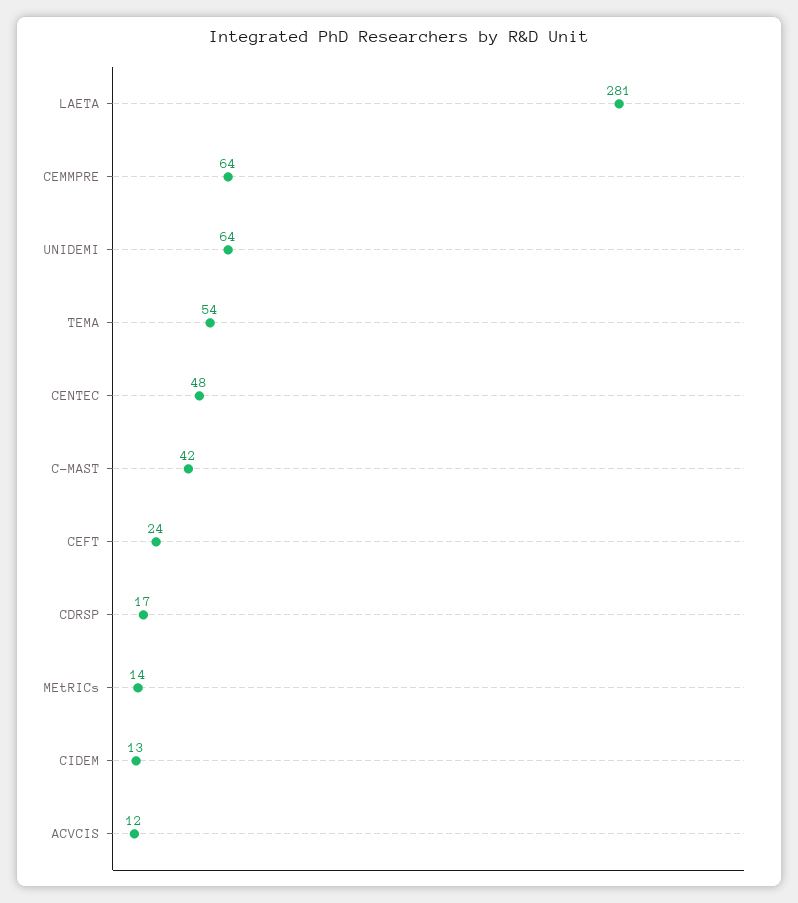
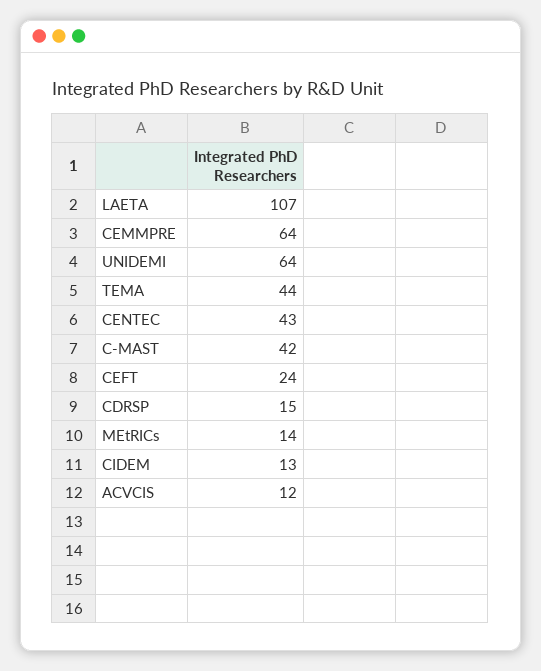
LAETA: 281 -> 107
TEMA: 54 -> 44
CENTEC: 48 -> 43
CDRSP: 17 -> 15

